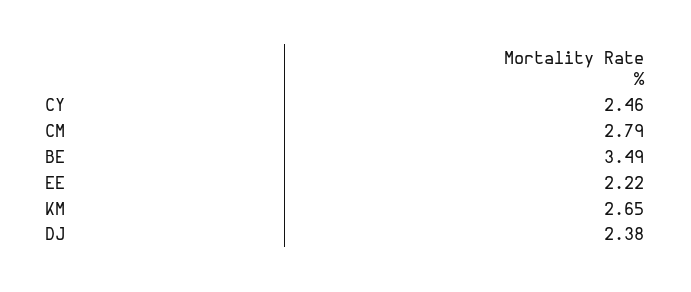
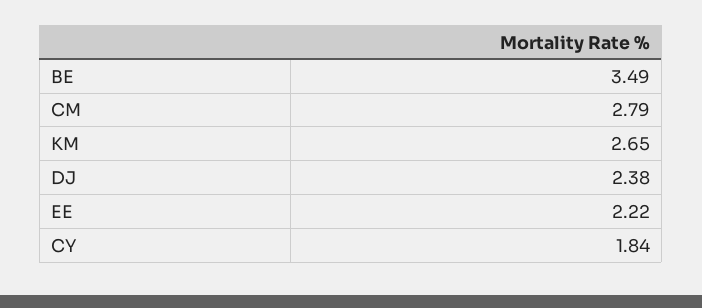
CY: 2.46 -> 1.84

